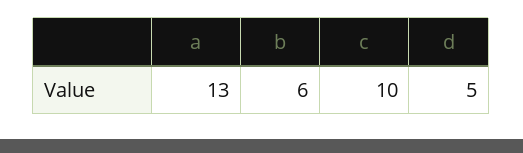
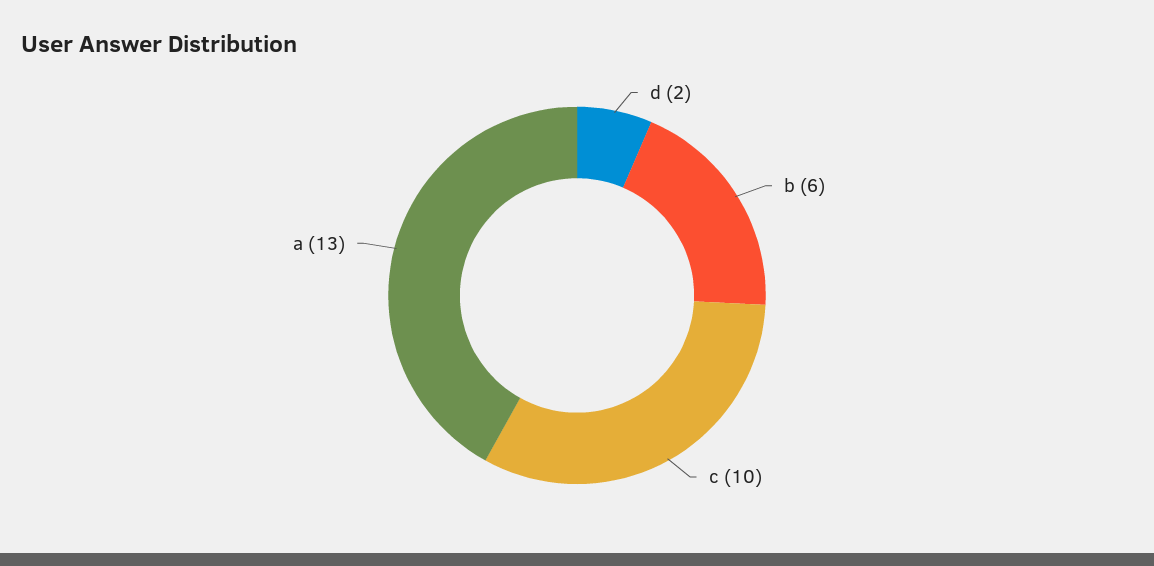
d: 5 -> 2

